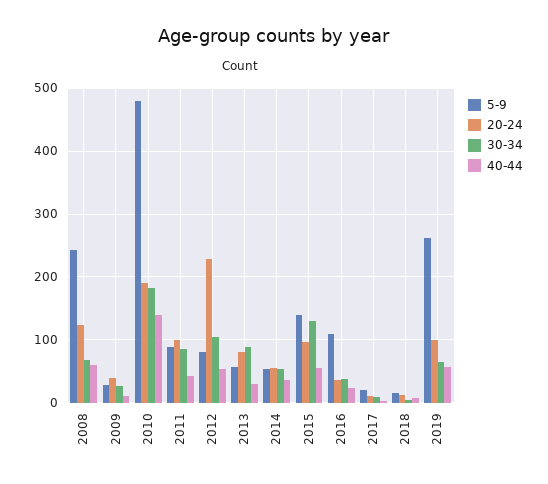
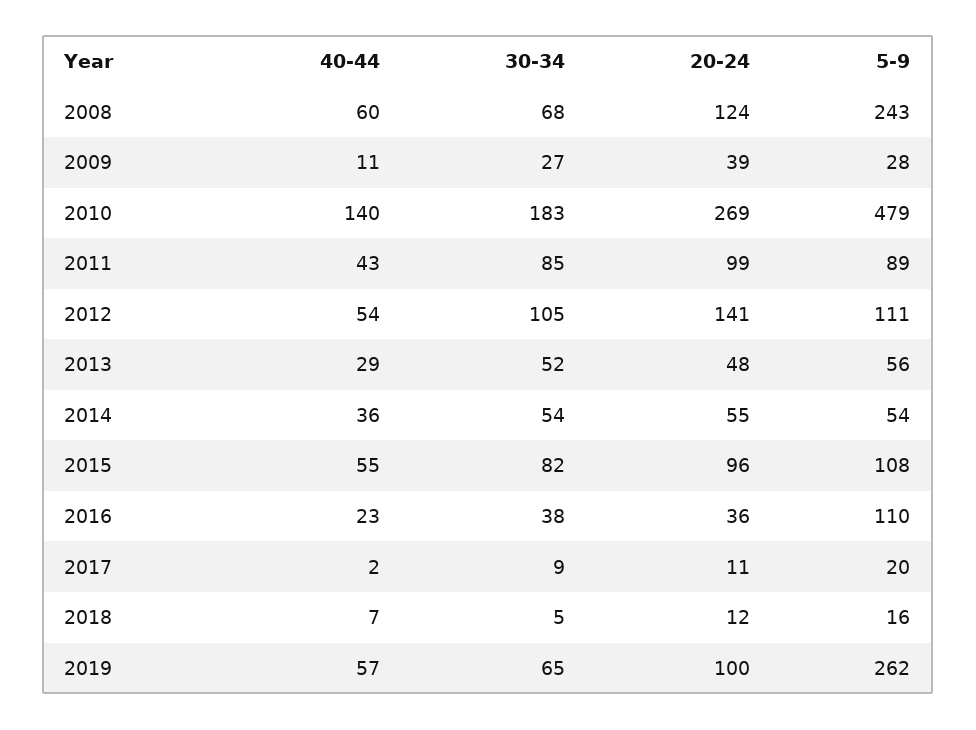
20-24, 2010: 190 -> 269
5-9, 2012: 80 -> 111
20-24, 2012: 230 -> 141
20-24, 2013: 80 -> 48
30-34, 2013: 90 -> 52
5-9, 2015: 140 -> 108
30-34, 2015: 130 -> 82

